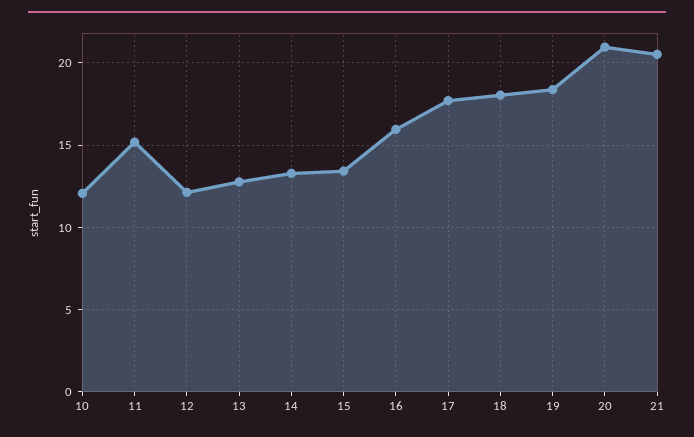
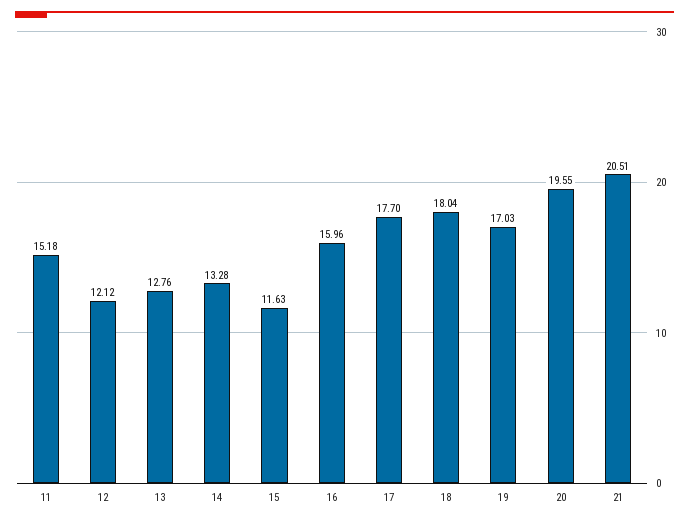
10: 12 -> none
15: 13.5 -> 11.63
19: 18.5 -> 17.03
20: 21 -> 19.55

